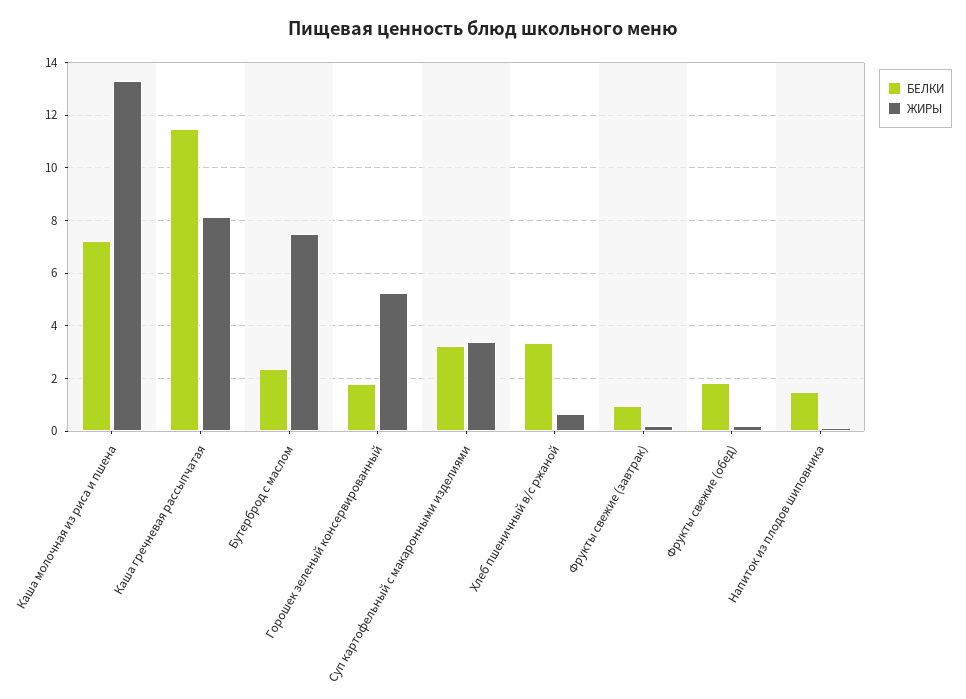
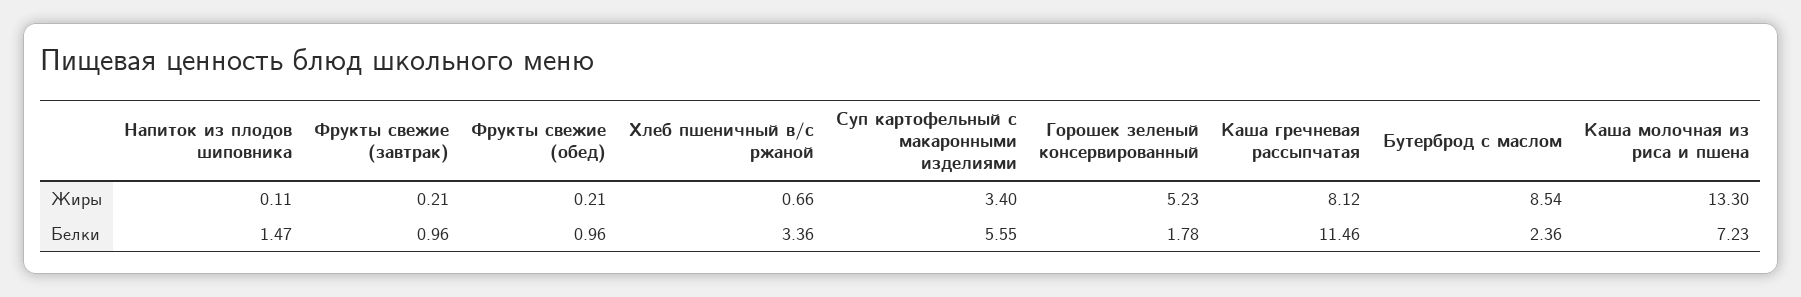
ЖИРЫ, Бутерброд с маслом: 7.5 -> 8.54
БЕЛКИ, Суп картофельный с макаронными изделиями: 3.25 -> 5.55
БЕЛКИ, Фрукты свежие (обед): 1.75 -> 0.96

